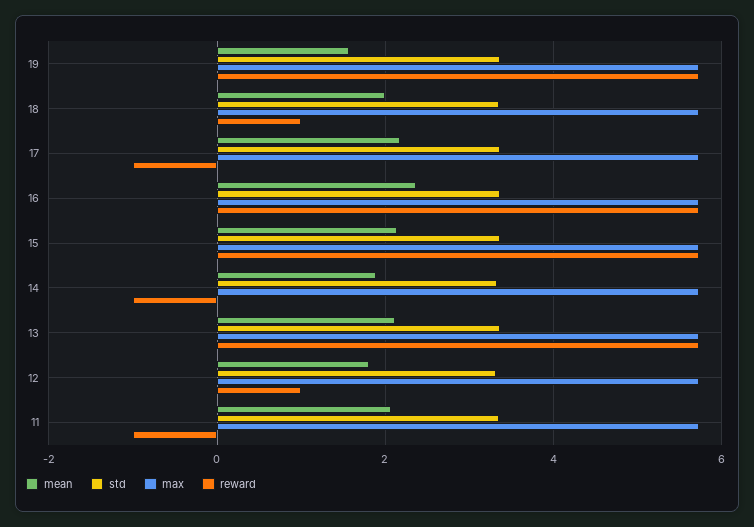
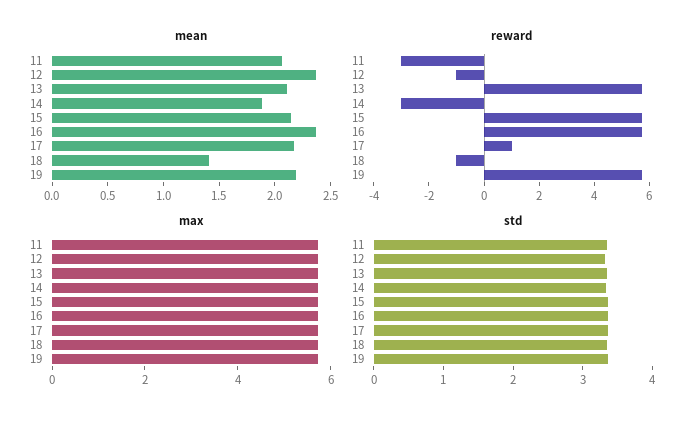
mean, 19: 1.6 -> 2.2
mean, 18: 2 -> 1.4
reward, 18: 1 -> -1
reward, 17: -1 -> 1
reward, 14: -1 -> -3
mean, 12: 1.8 -> 2.4
reward, 12: 1 -> -1
reward, 11: -1 -> -3

